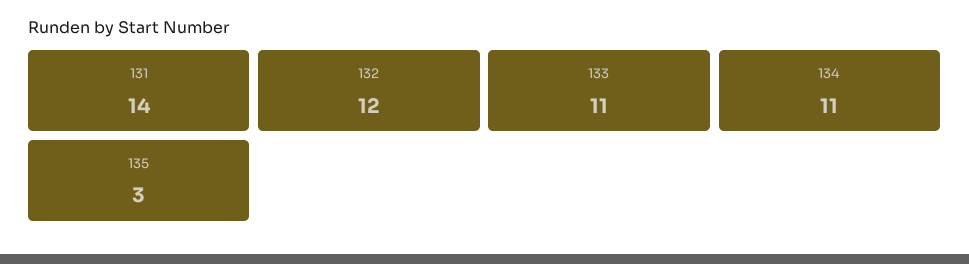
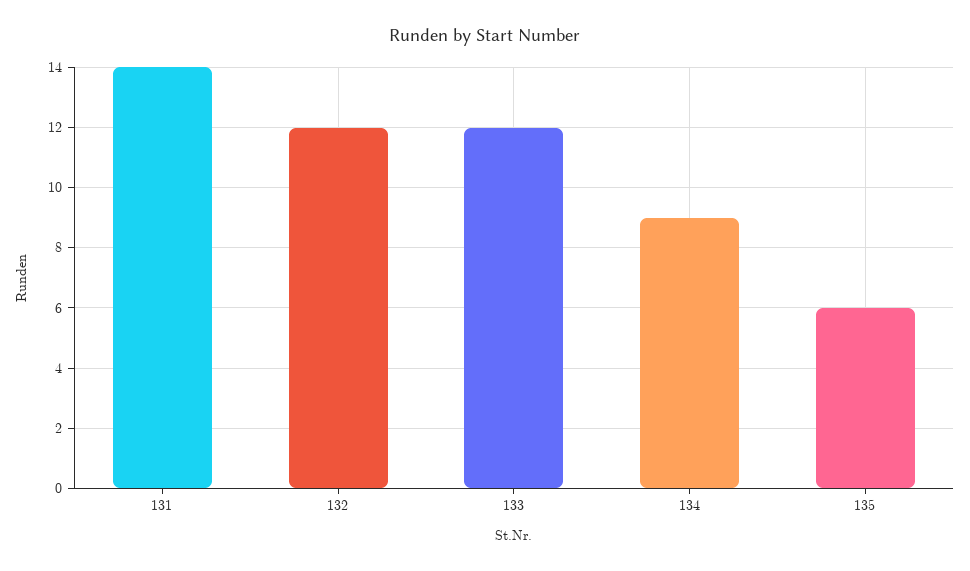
133: 11 -> 12
134: 11 -> 9
135: 3 -> 6

